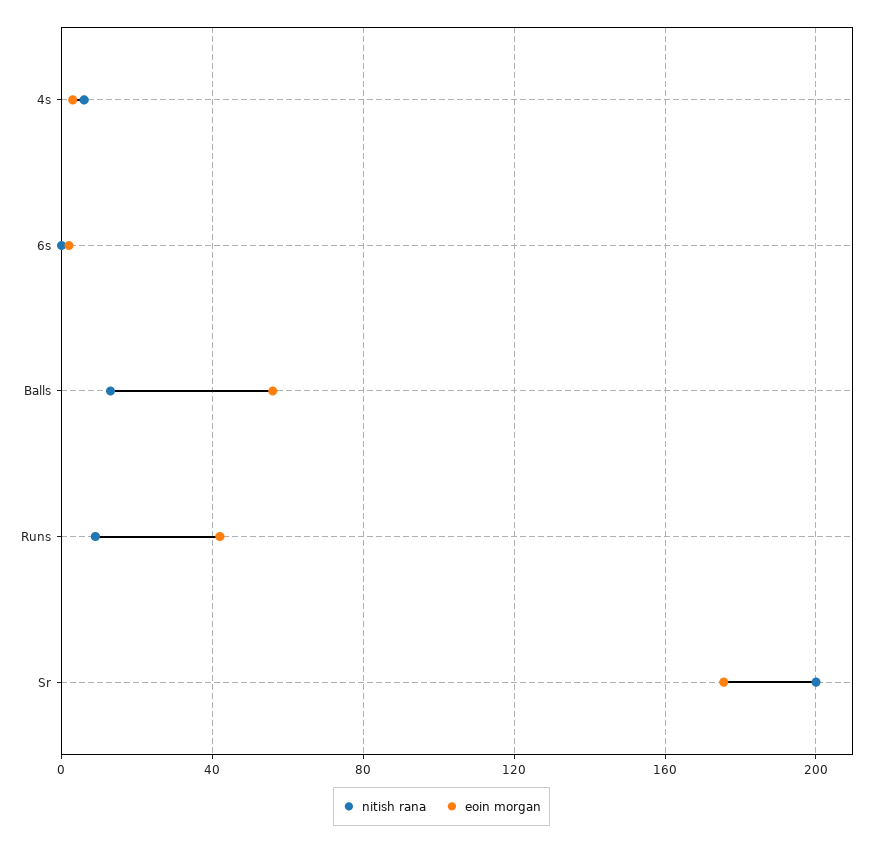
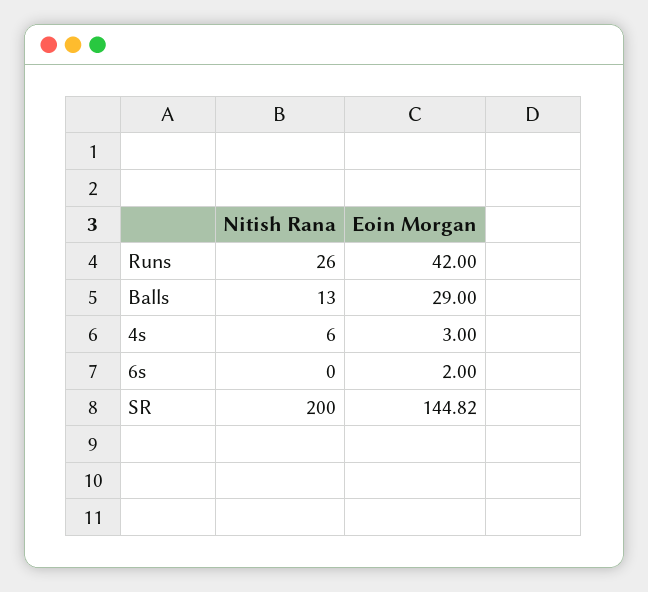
eoin morgan, Balls: 55 -> 29
nitish rana, Runs: 10 -> 26
eoin morgan, Sr: 175 -> 144.82

